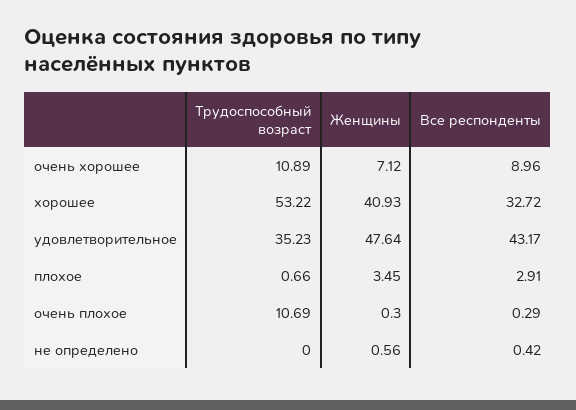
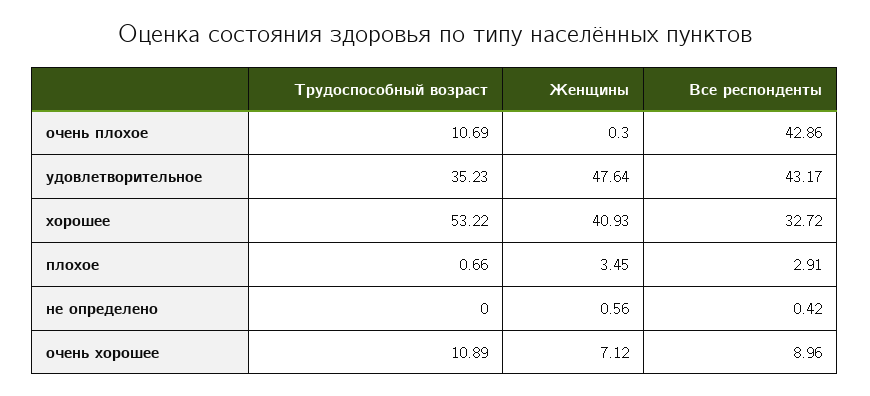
Все респонденты, очень плохое: 0.29 -> 42.86

